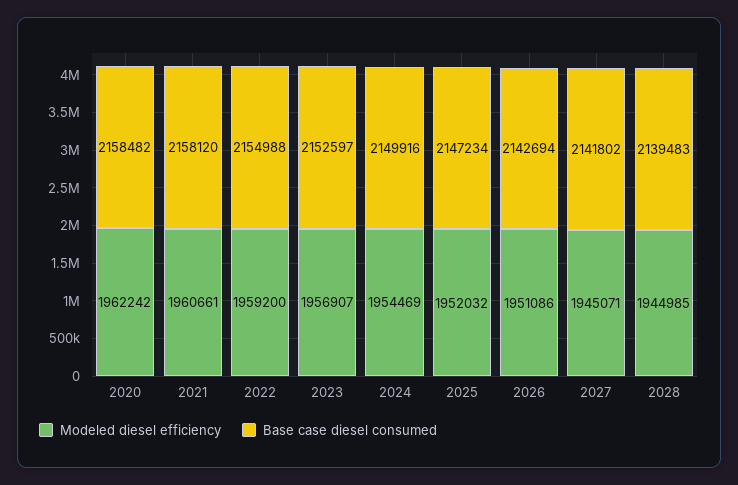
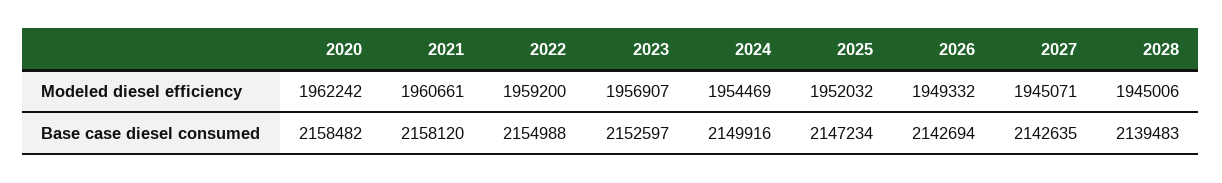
Modeled diesel efficiency, 2026: 1951086 -> 1949332
Base case diesel consumed, 2027: 2141802 -> 2142635
Modeled diesel efficiency, 2028: 1944985 -> 1945006

